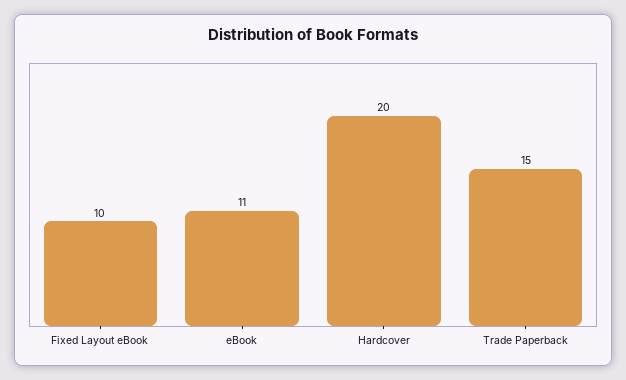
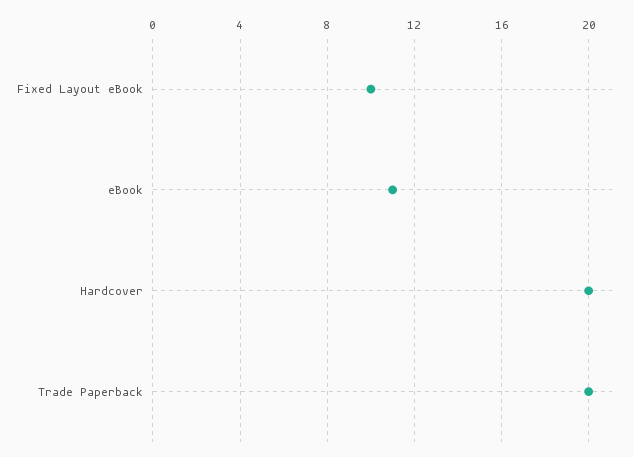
Trade Paperback: 15 -> 20

